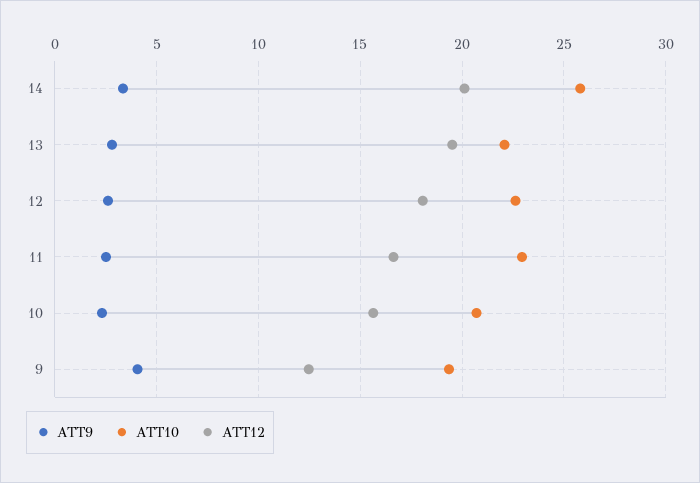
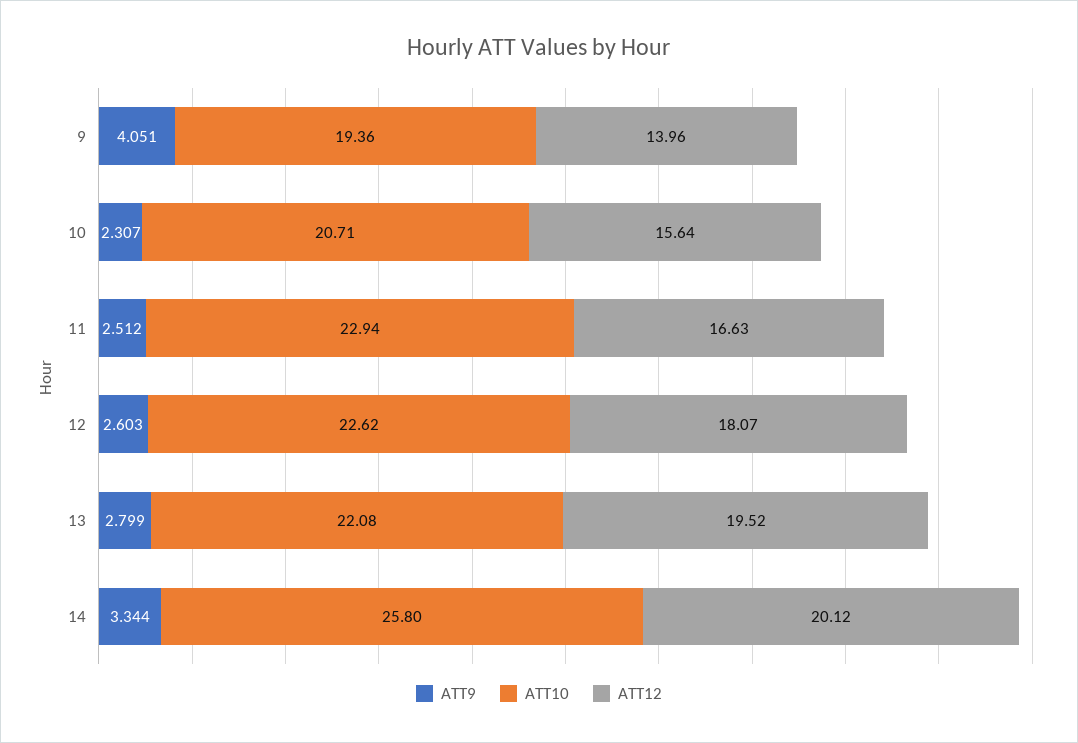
ATT12, 9: 12.5 -> 13.96

